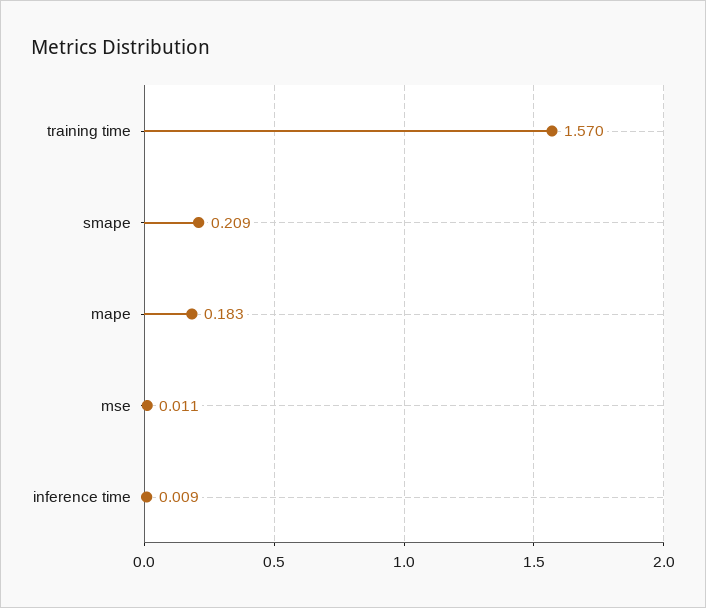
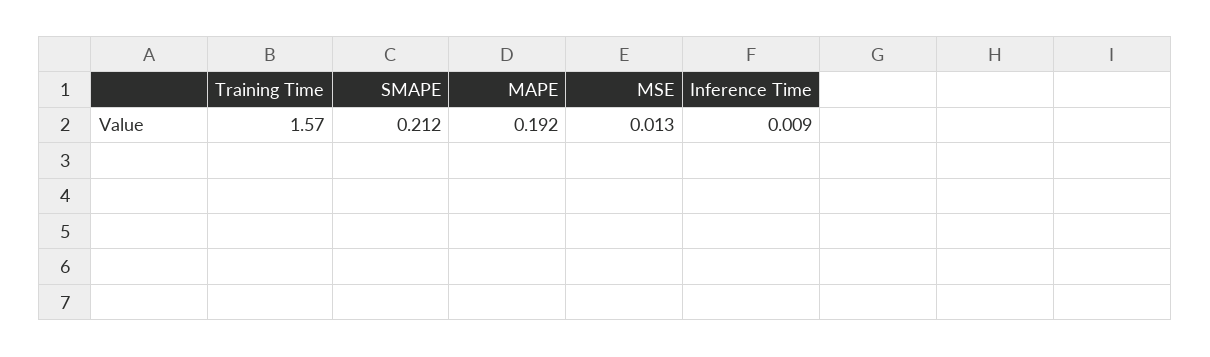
smape: 0.209 -> 0.212
mape: 0.183 -> 0.192
mse: 0.011 -> 0.013

